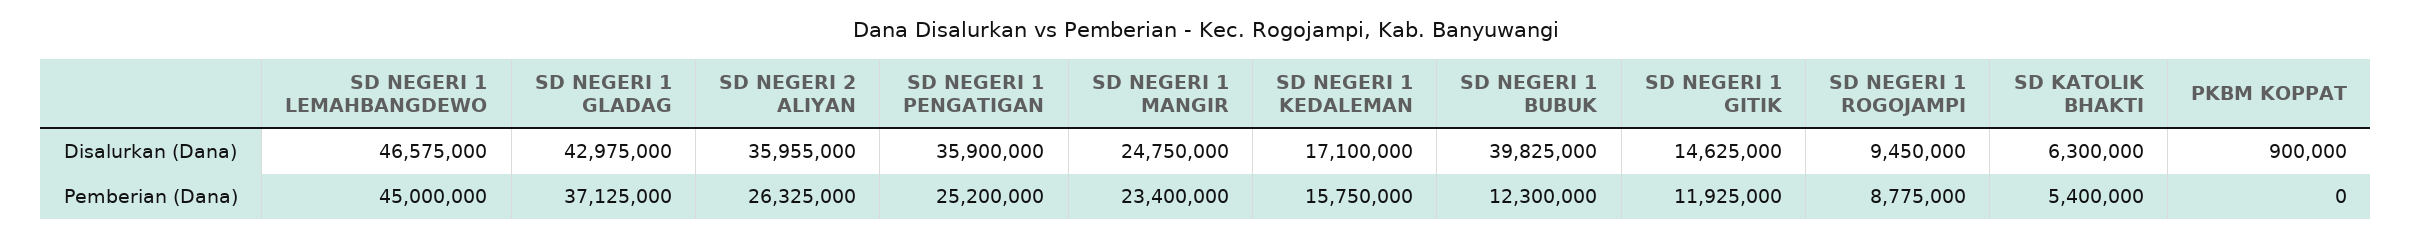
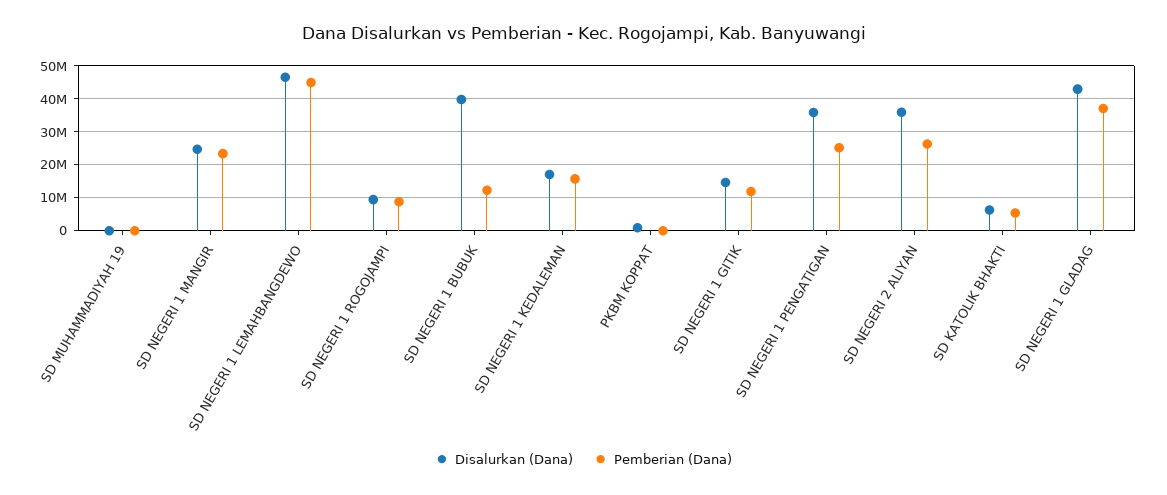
Disalurkan (Dana), SD MUHAMMADIYAH 19: none -> 0
Pemberian (Dana), SD MUHAMMADIYAH 19: none -> 0

